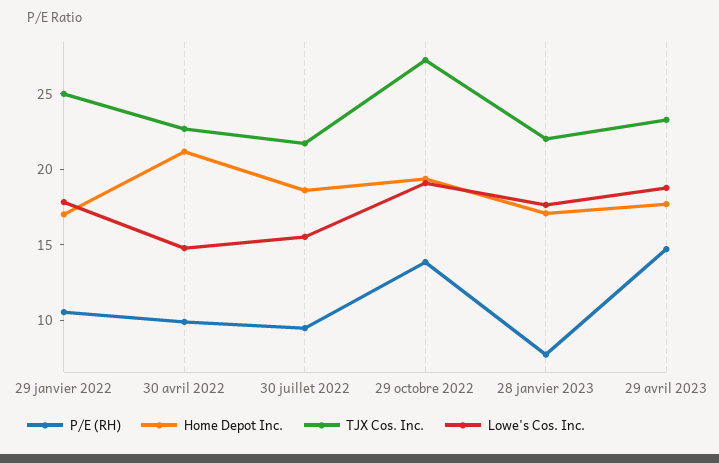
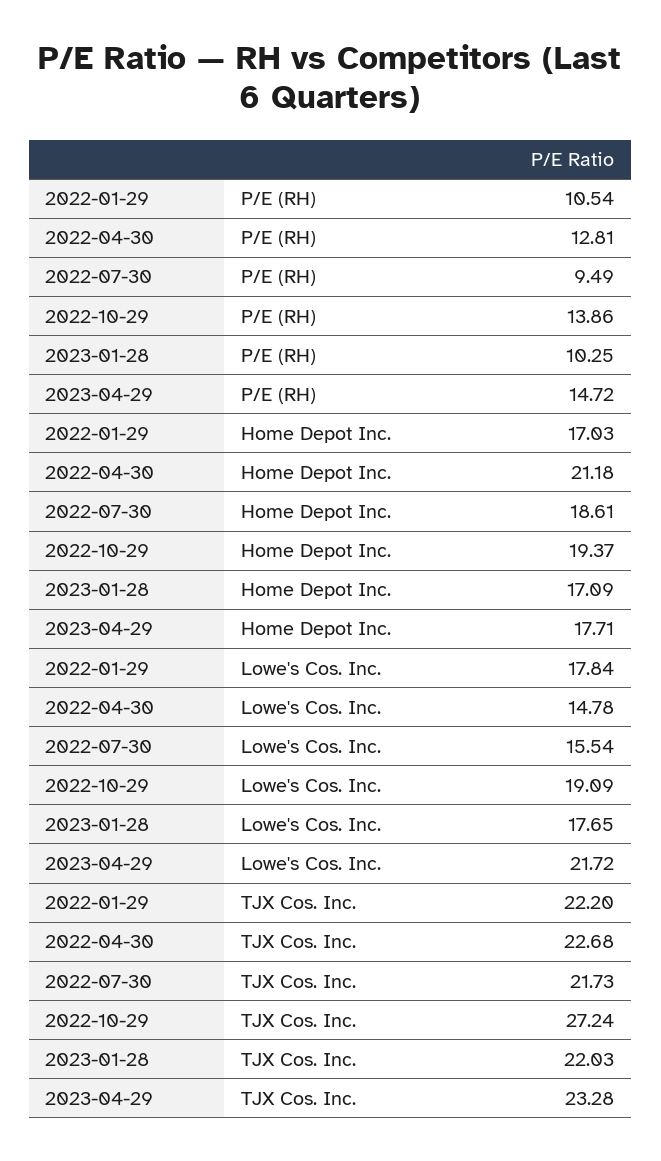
TJX Cos. Inc., 29 janvier 2022: 25 -> 22.2
P/E (RH), 30 avril 2022: 10 -> 12.81
P/E (RH), 28 janvier 2023: 8 -> 10.25
Lowe's Cos. Inc., 29 avril 2023: 19 -> 21.72

